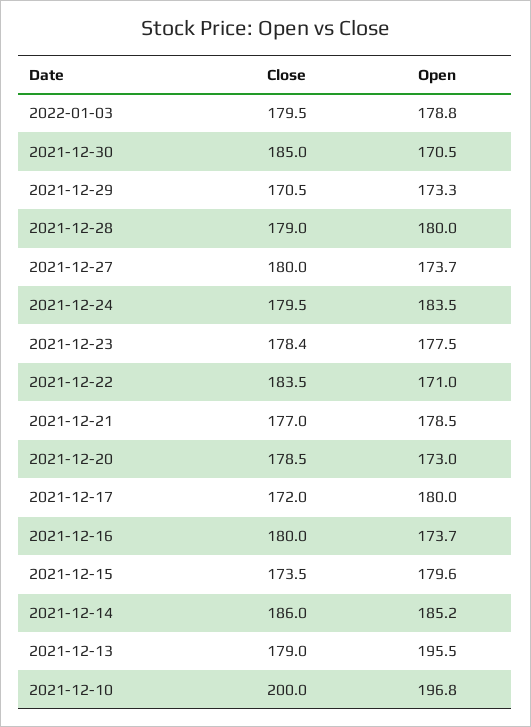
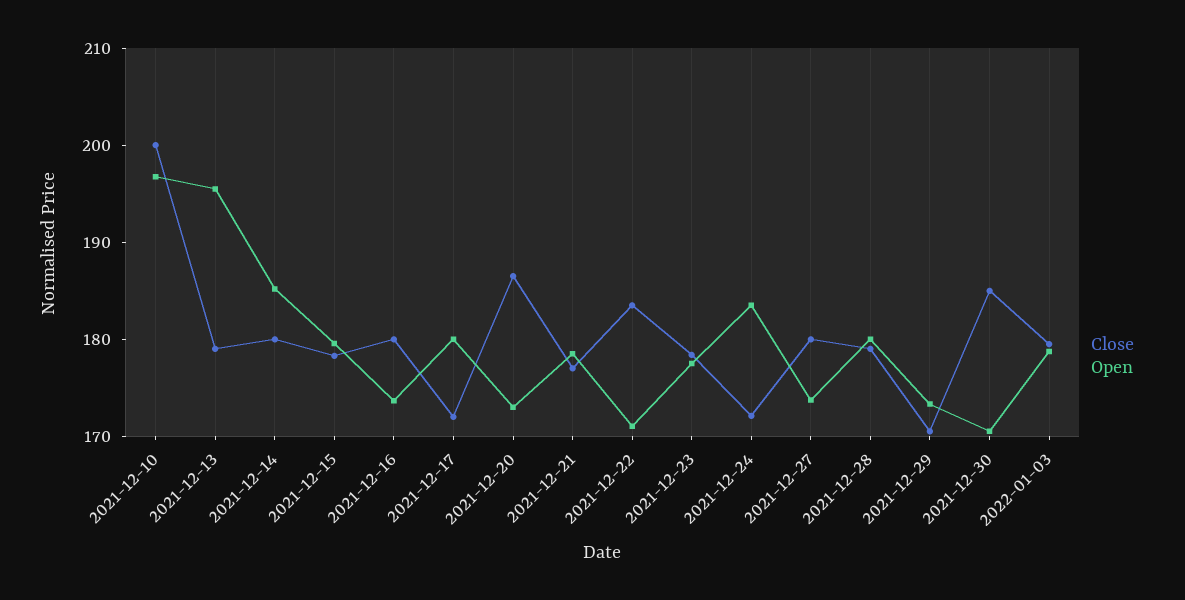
Close, 2021-12-24: 179.5 -> 172
Close, 2021-12-20: 178.5 -> 186
Close, 2021-12-15: 173.5 -> 178
Close, 2021-12-14: 186 -> 180

